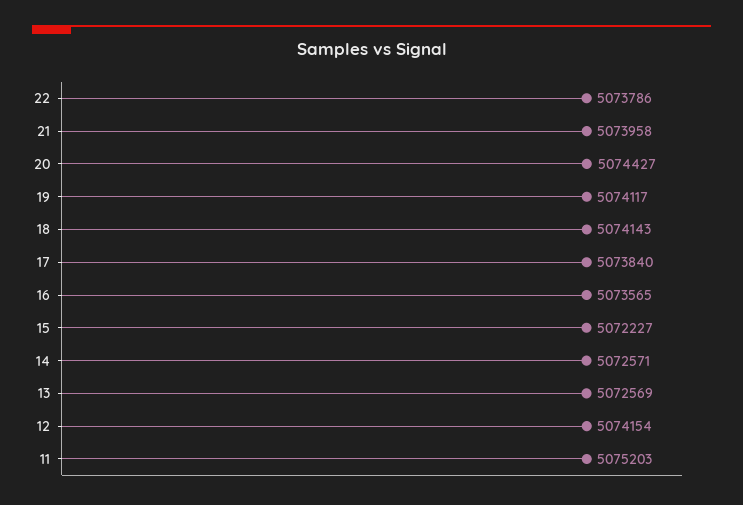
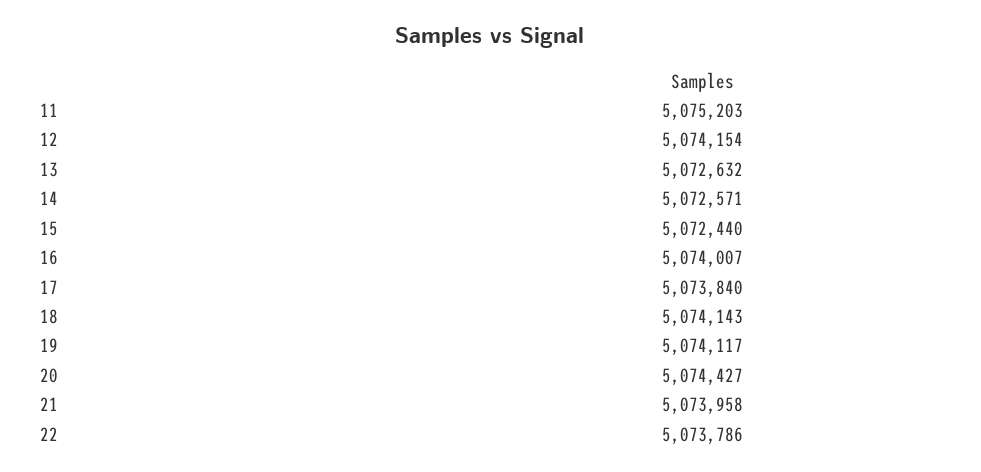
16: 5073565 -> 5074007
15: 5072227 -> 5072440
13: 5072569 -> 5072632

